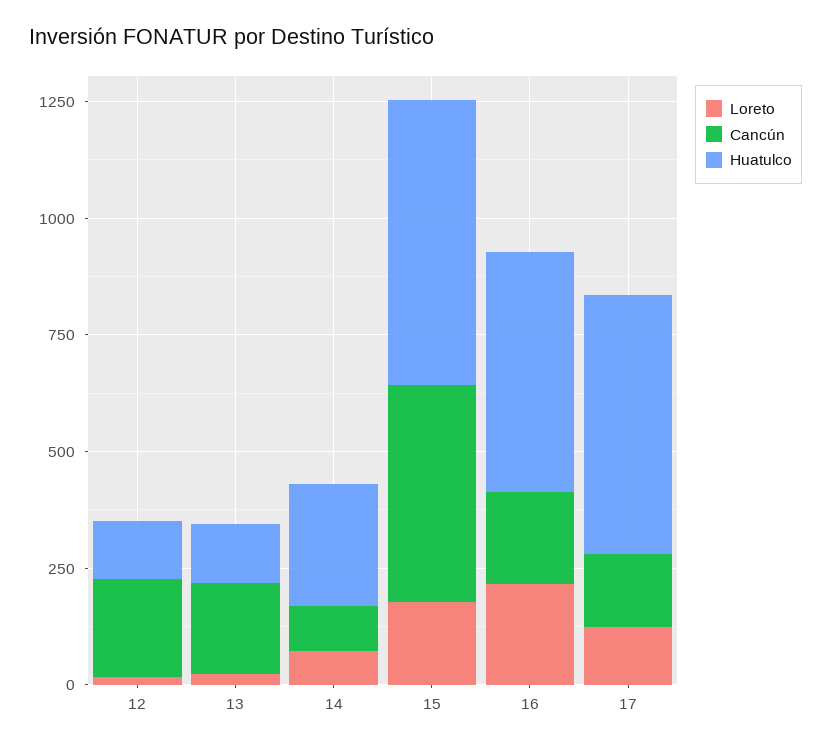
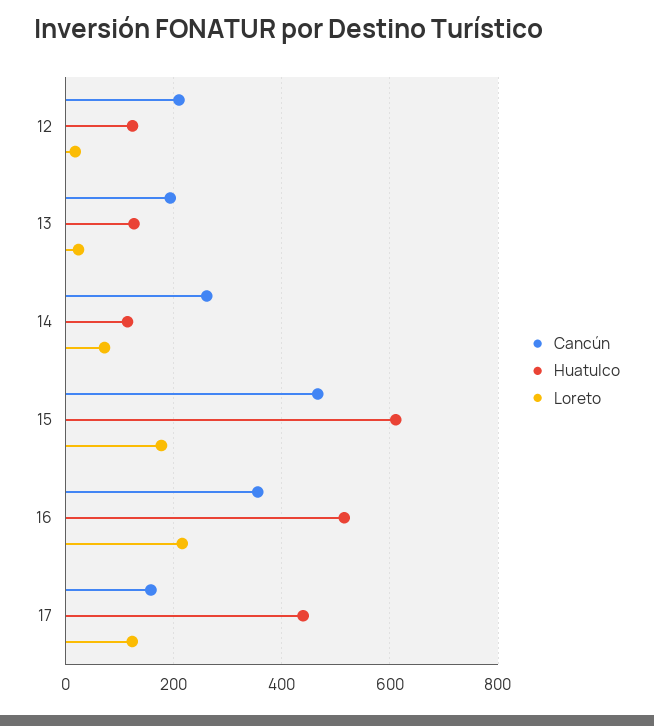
Cancún, 14: 100 -> 260
Huatulco, 14: 250 -> 120
Cancún, 16: 200 -> 360
Huatulco, 17: 550 -> 440

